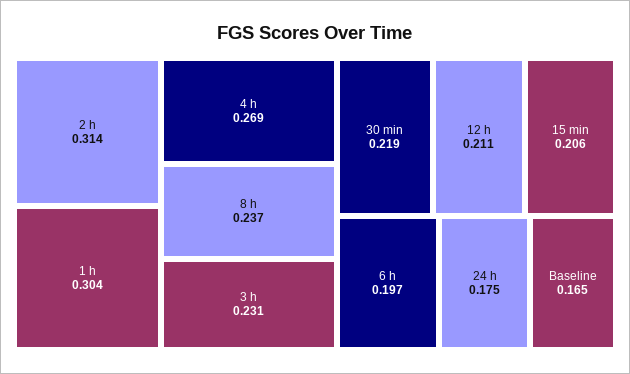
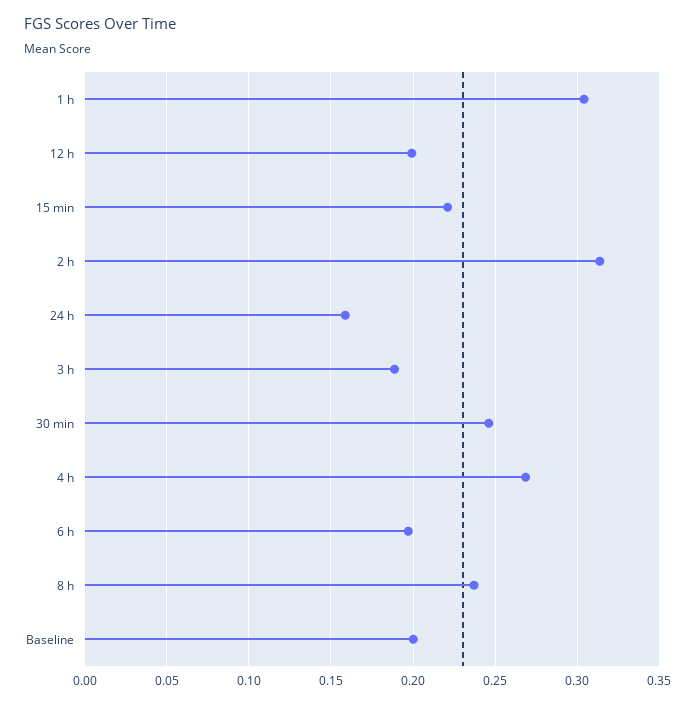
3 h: 0.231 -> 0.19
30 min: 0.219 -> 0.245
12 h: 0.211 -> 0.2
15 min: 0.206 -> 0.22
24 h: 0.175 -> 0.16
Baseline: 0.165 -> 0.2

